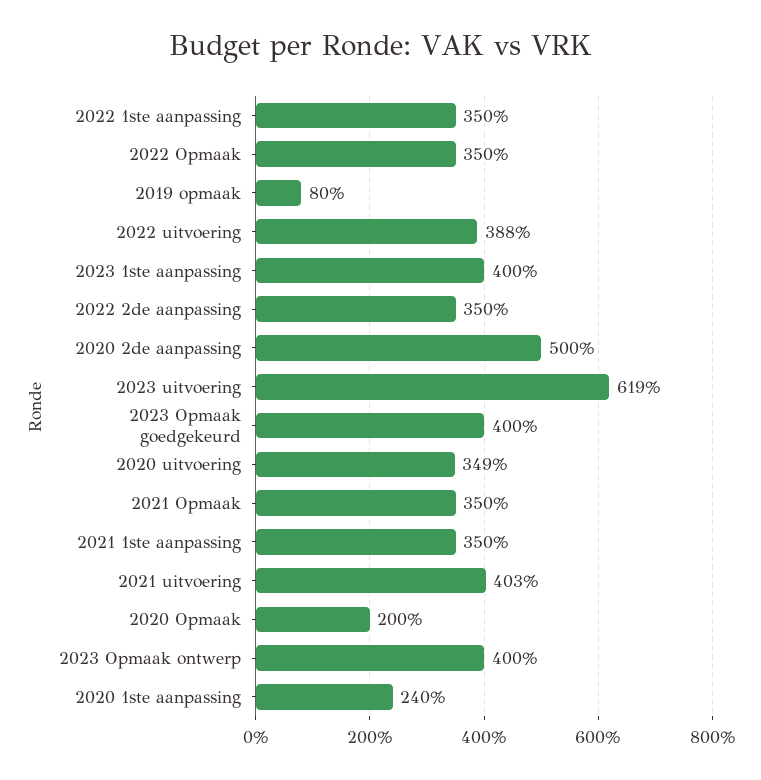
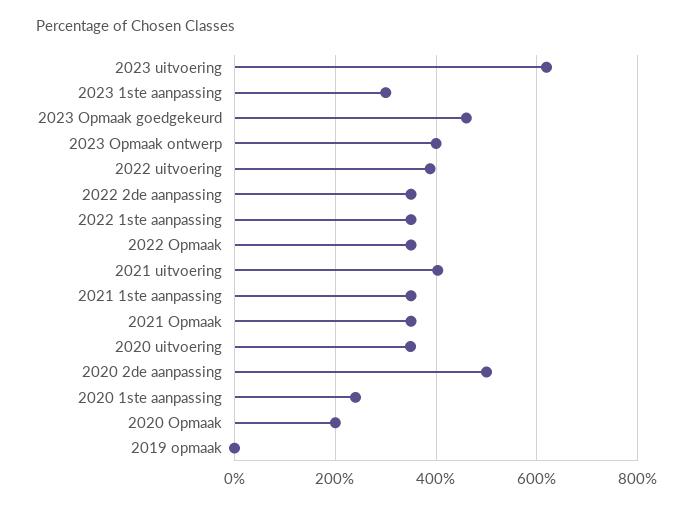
2019 opmaak: 80 -> 0
2023 1ste aanpassing: 400 -> 300
2023 Opmaak goedgekeurd: 400 -> 460

